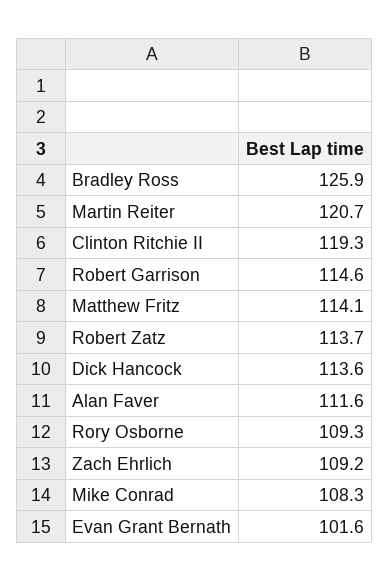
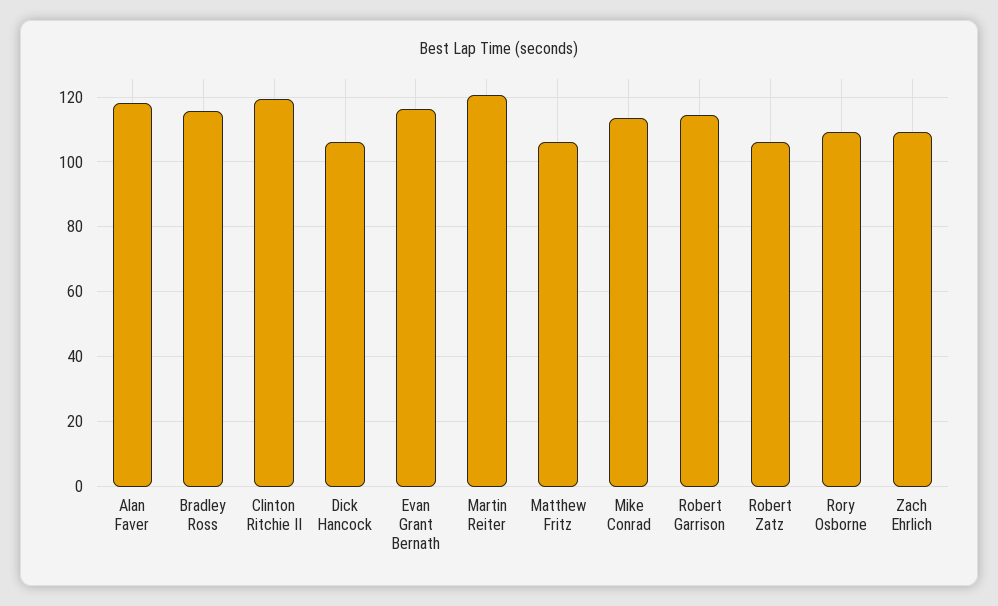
Bradley Ross: 125.9 -> 116
Matthew Fritz: 114.1 -> 106
Robert Zatz: 113.7 -> 106
Dick Hancock: 113.6 -> 106
Alan Faver: 111.6 -> 118
Mike Conrad: 108.3 -> 114
Evan Grant Bernath: 101.6 -> 116

